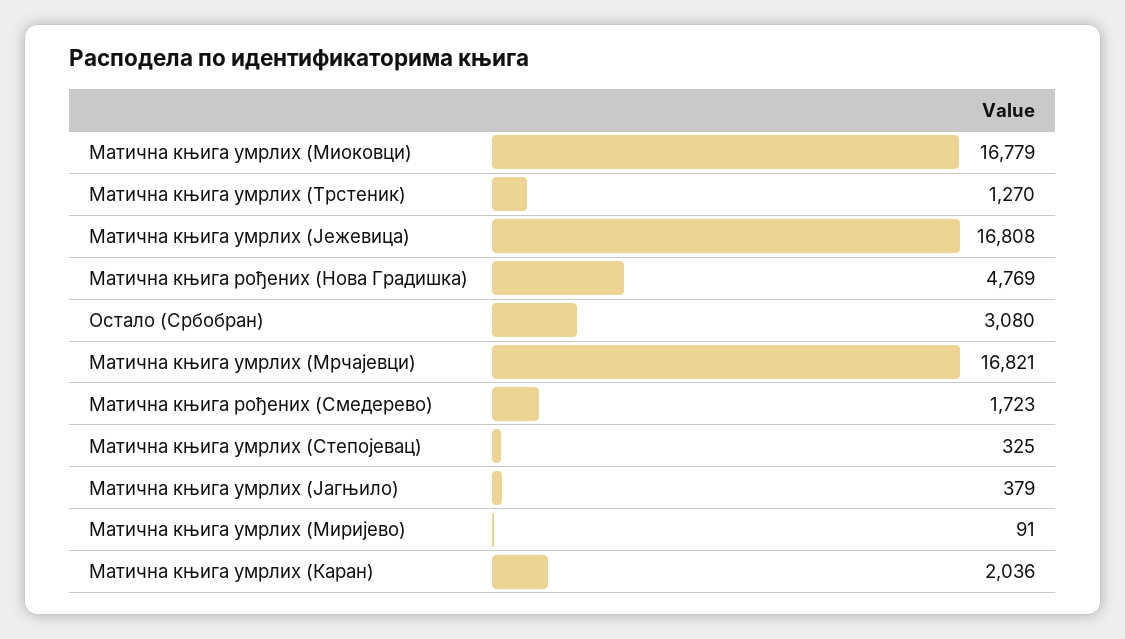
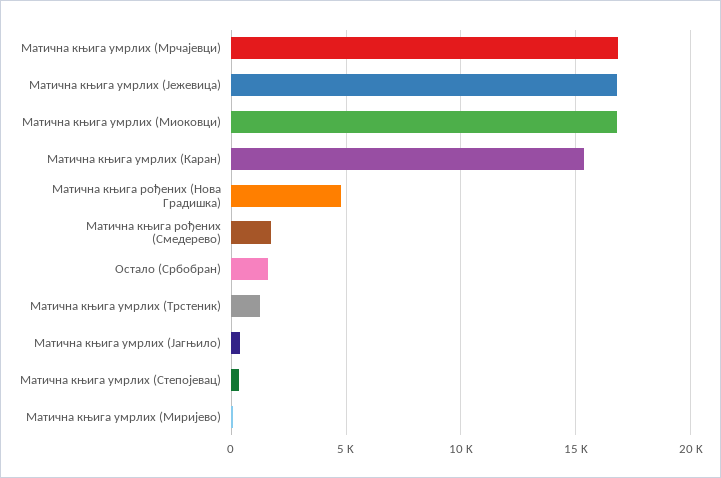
Остало (Србобран): 3080 -> 1500
Матична књига умрлих (Каран): 2036 -> 15500

